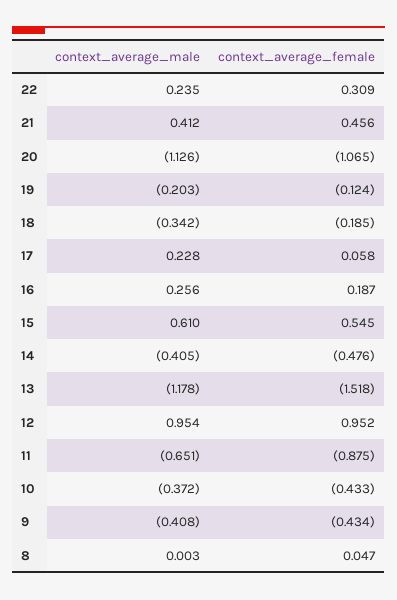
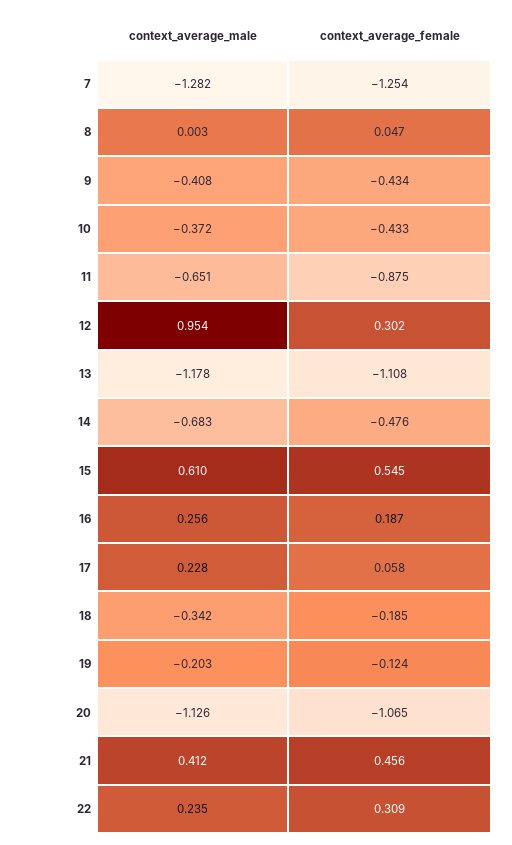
context_average_male, 14: -0.405 -> -0.683
context_average_female, 13: -1.518 -> -1.108
context_average_female, 12: 0.952 -> 0.302
context_average_male, 7: none -> -1.282
context_average_female, 7: none -> -1.254

